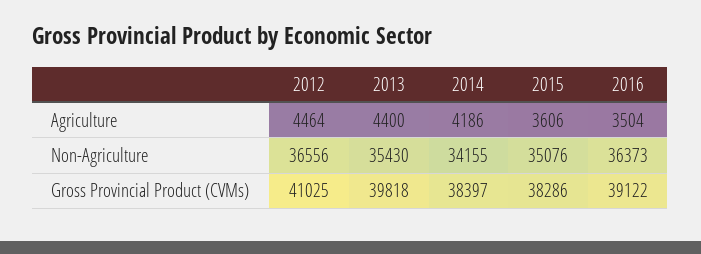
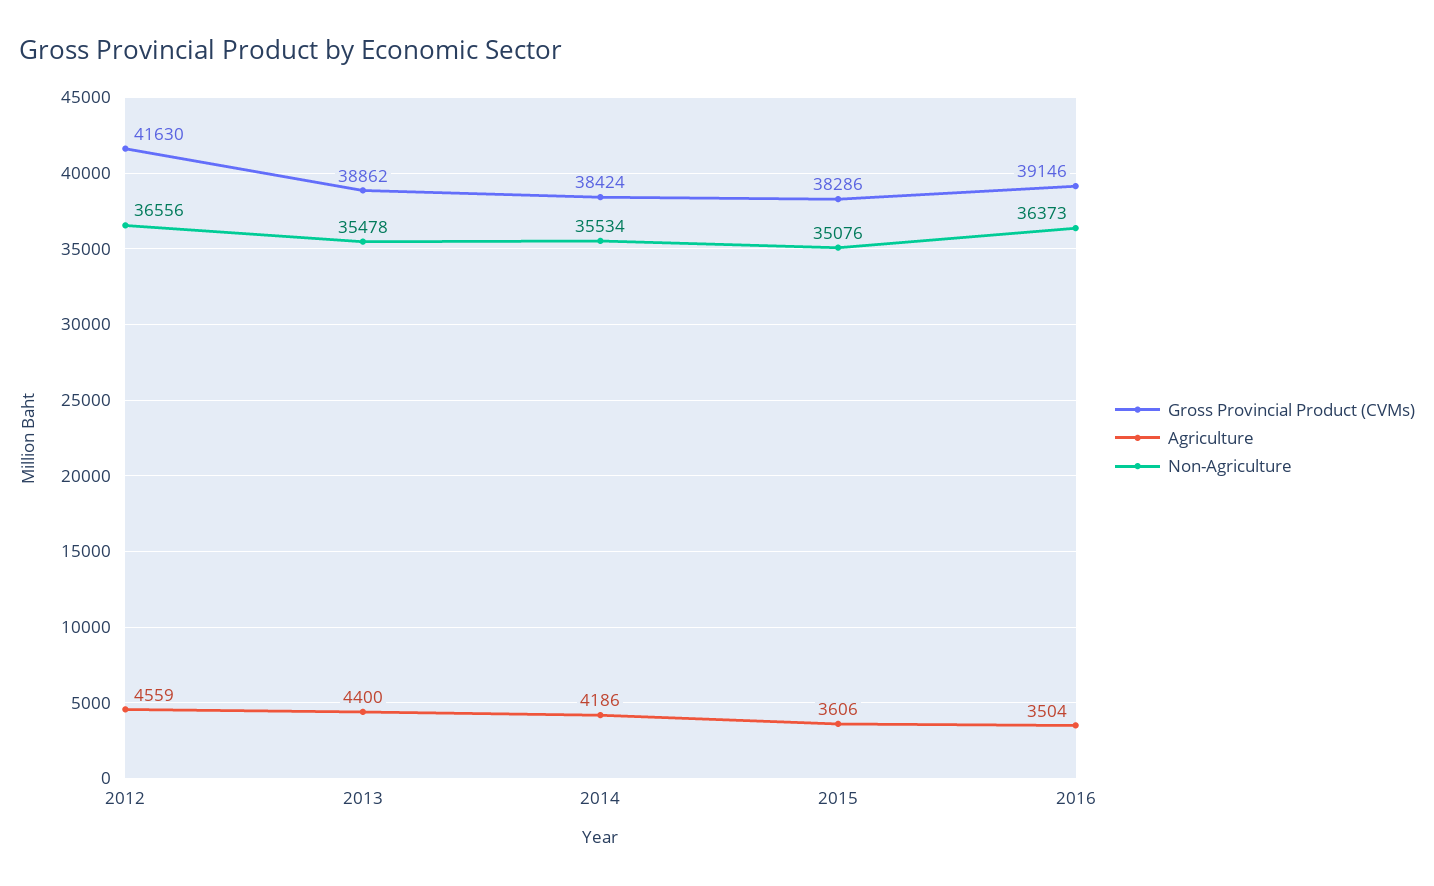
Agriculture, 2012: 4464 -> 4559
Non-Agriculture, 2013: 35430 -> 35478
Non-Agriculture, 2014: 34155 -> 35534
Gross Provincial Product (CVMs), 2012: 41025 -> 41630
Gross Provincial Product (CVMs), 2013: 39818 -> 38862
Gross Provincial Product (CVMs), 2014: 38397 -> 38424
Gross Provincial Product (CVMs), 2016: 39122 -> 39146

